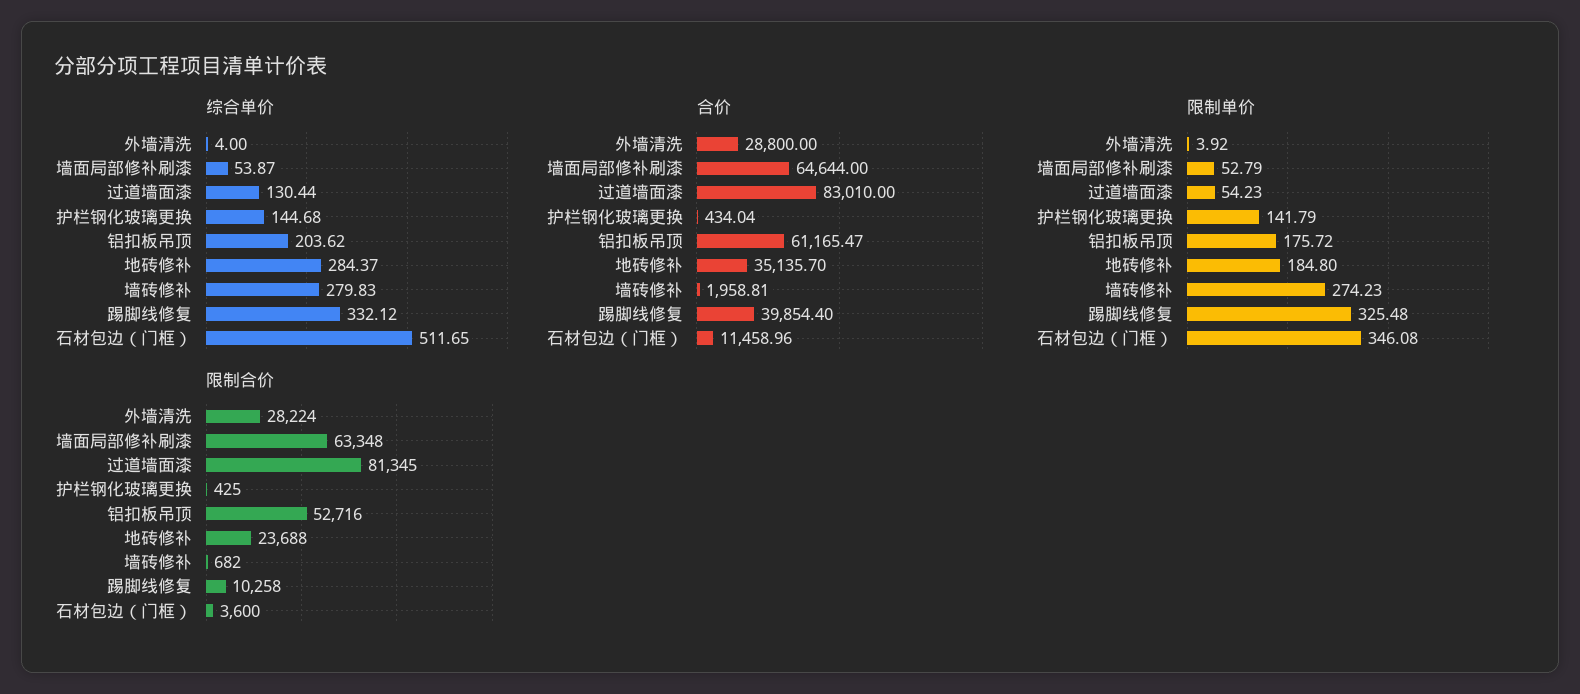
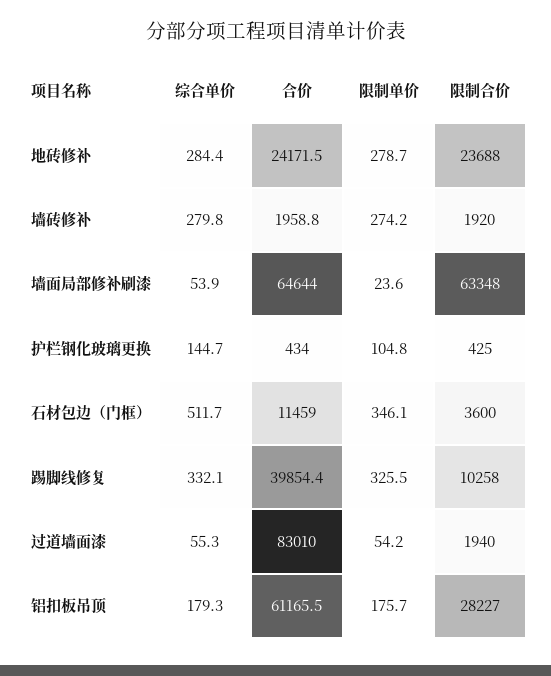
综合单价, 外墙清洗: 4 -> none
综合单价, 过道墙面漆: 130.44 -> 55.3
综合单价, 铝扣板吊顶: 203.62 -> 179.3
合价, 外墙清洗: 28800 -> none
合价, 地砖修补: 35135.7 -> 24171.5
限制单价, 外墙清洗: 3.92 -> none
限制单价, 墙面局部修补刷漆: 52.79 -> 23.6
限制单价, 护栏钢化玻璃更换: 141.79 -> 104.8
限制单价, 地砖修补: 184.8 -> 278.7
限制合价, 外墙清洗: 28224 -> none
限制合价, 过道墙面漆: 81345 -> 1940
限制合价, 铝扣板吊顶: 52716 -> 28227
限制合价, 墙砖修补: 682 -> 1920

